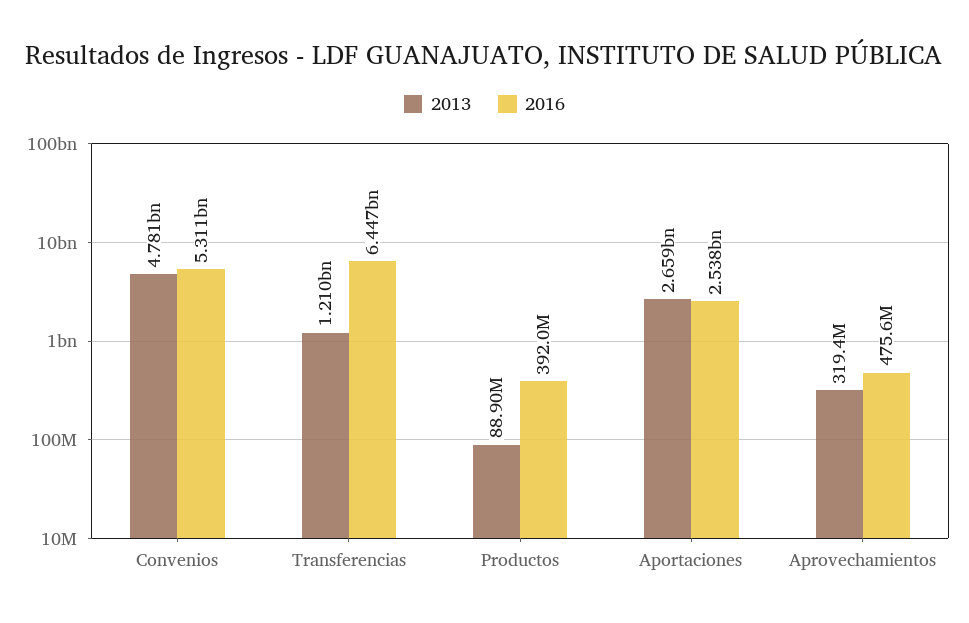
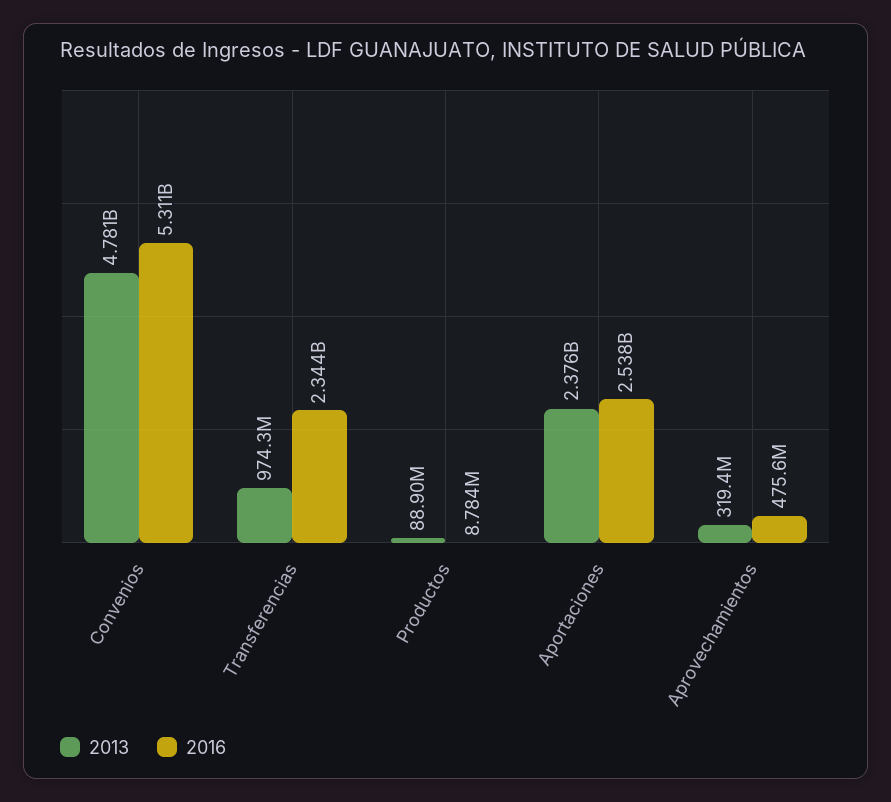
2013, Transferencias: 1210000000 -> 974300000
2016, Transferencias: 6447000000 -> 2344000000
2016, Productos: 392000000 -> 8784000
2013, Aportaciones: 2659000000 -> 2376000000

